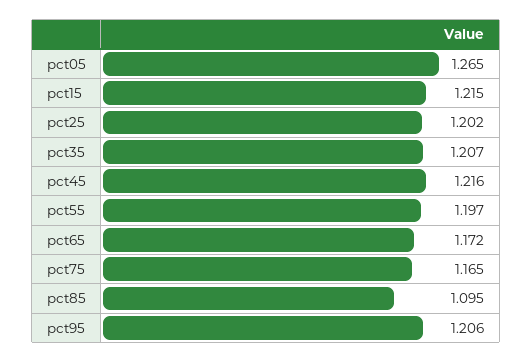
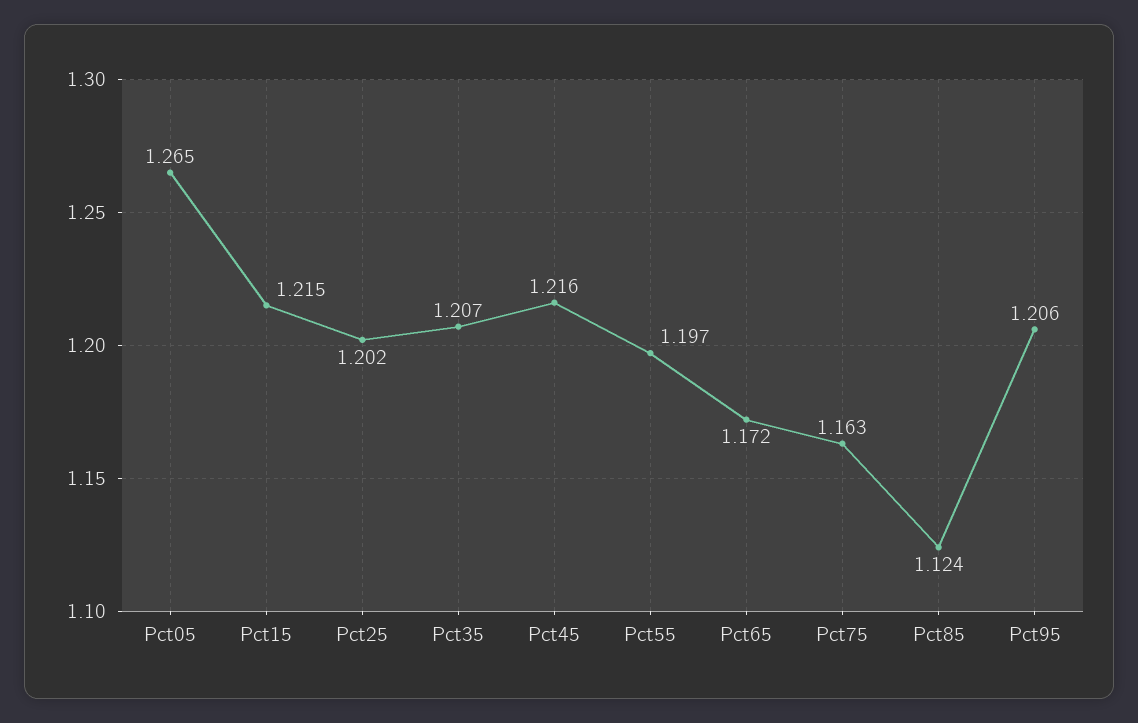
pct75: 1.165 -> 1.163
pct85: 1.095 -> 1.124

